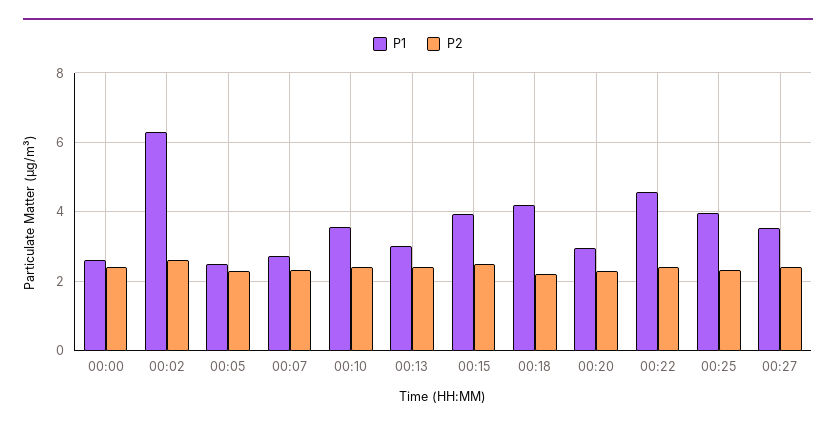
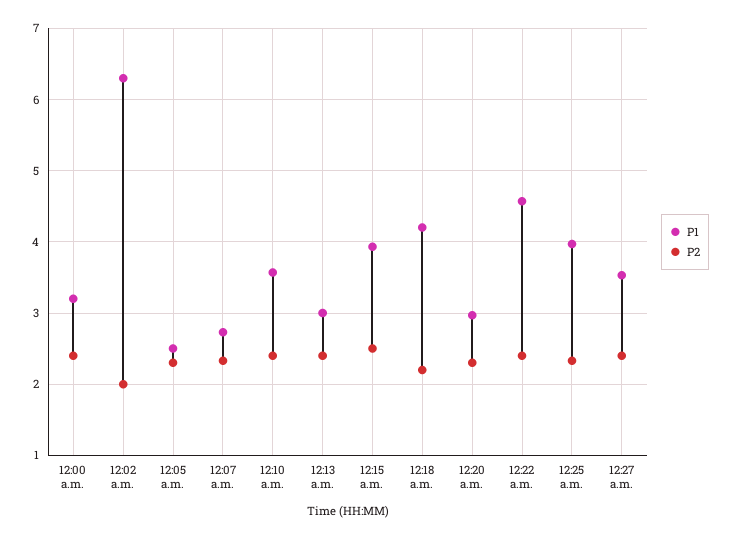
P1, 00:00: 2.6 -> 3.2
P2, 00:02: 2.6 -> 2

